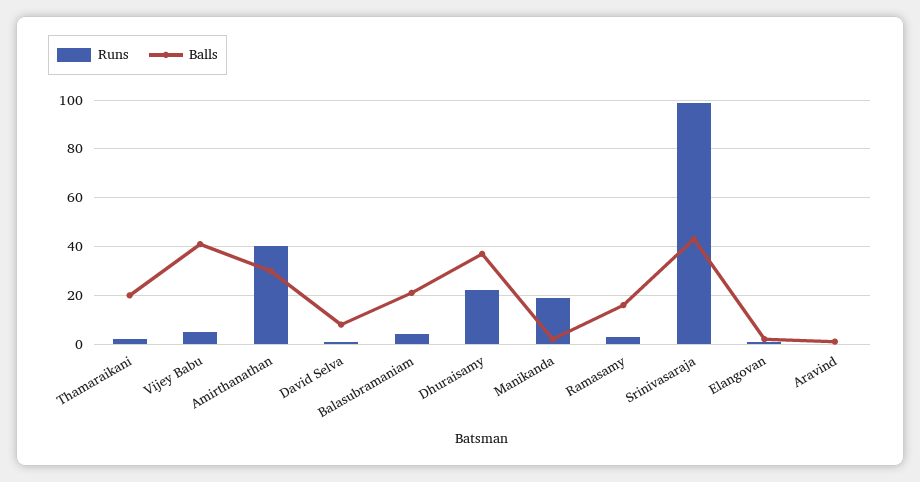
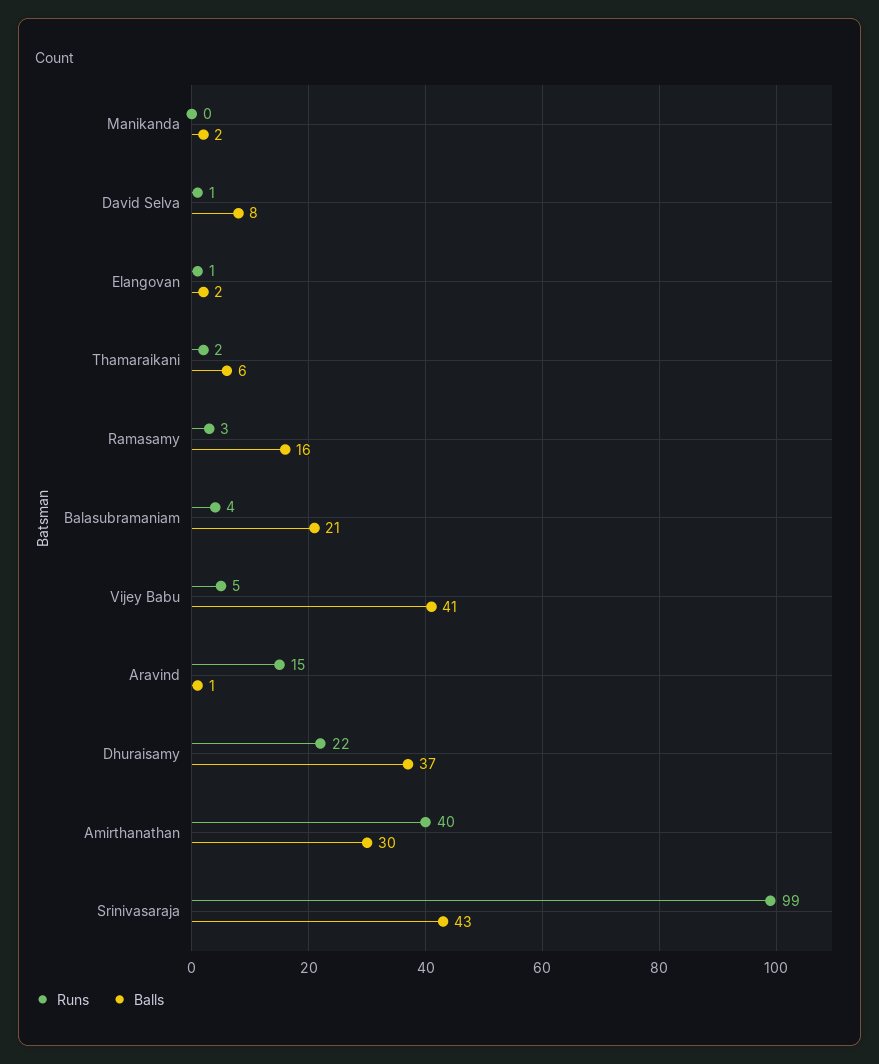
Balls, Thamaraikani: 20 -> 6
Runs, Manikanda: 20 -> 0
Runs, Aravind: 0 -> 15

